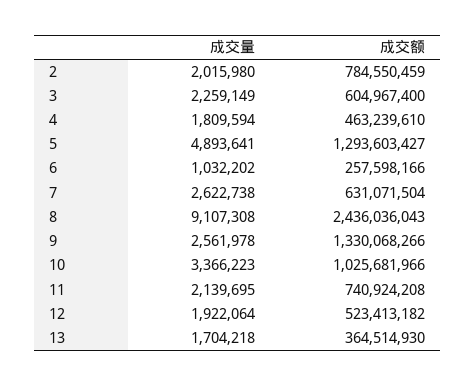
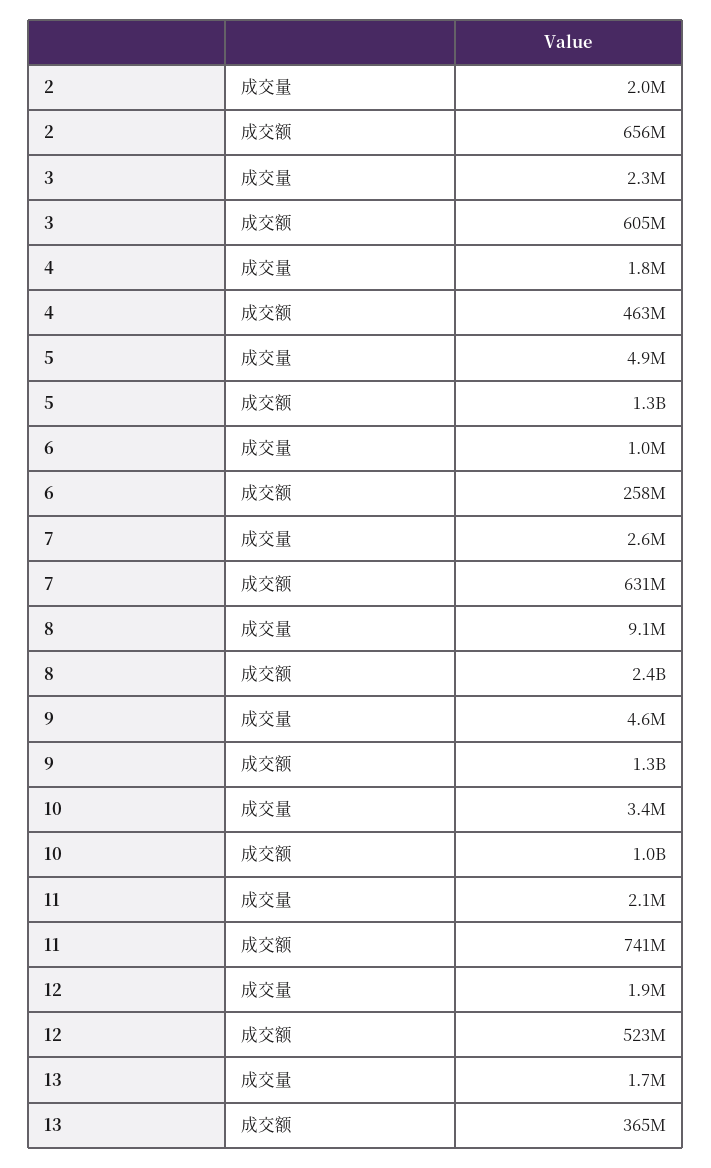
成交额, 2: 784550459 -> 656000000
成交量, 9: 2561978 -> 4600000

